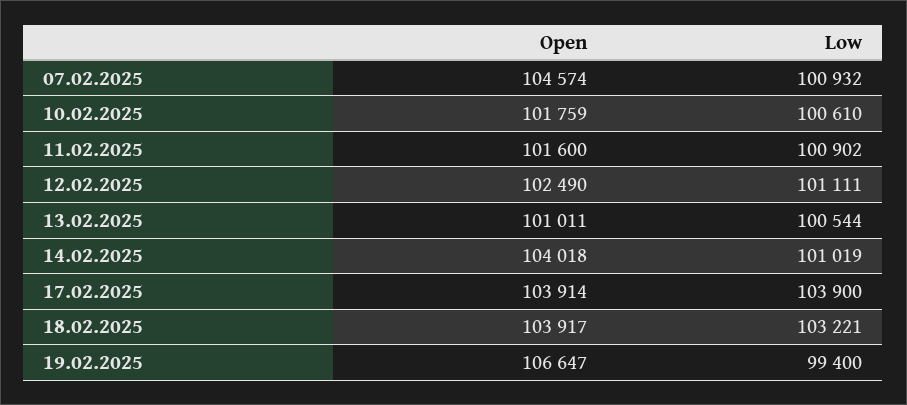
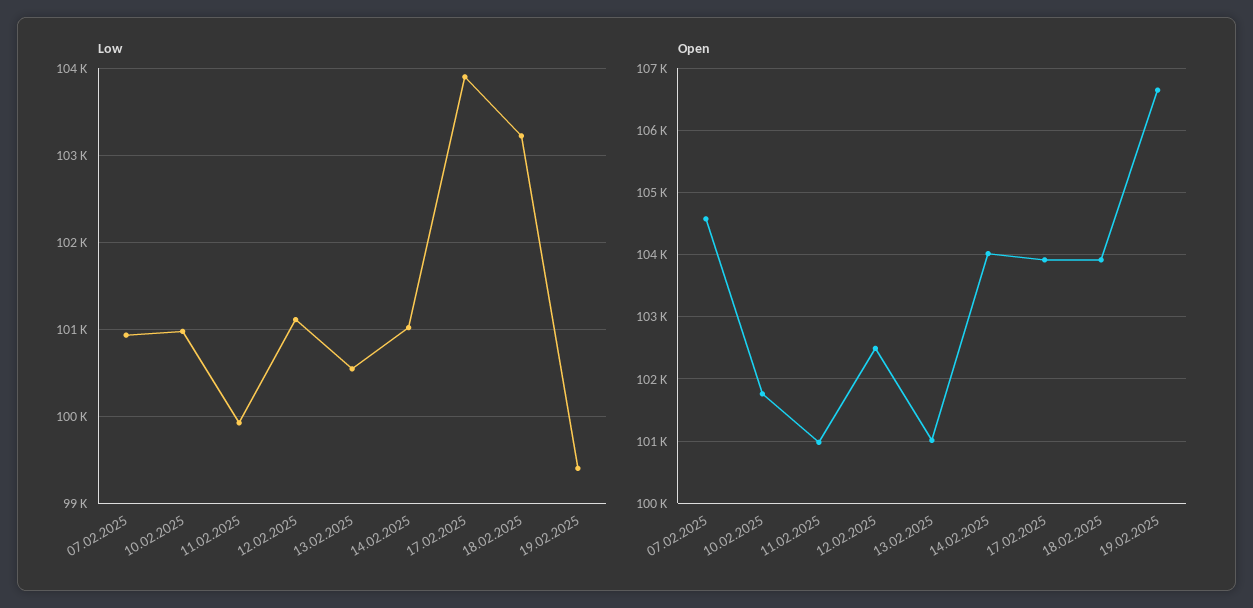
Low, 10.02.2025: 100610 -> 101000
Open, 11.02.2025: 101600 -> 101000
Low, 11.02.2025: 100902 -> 99900

